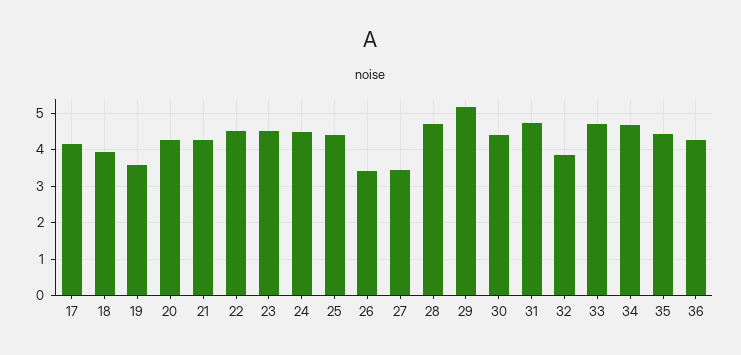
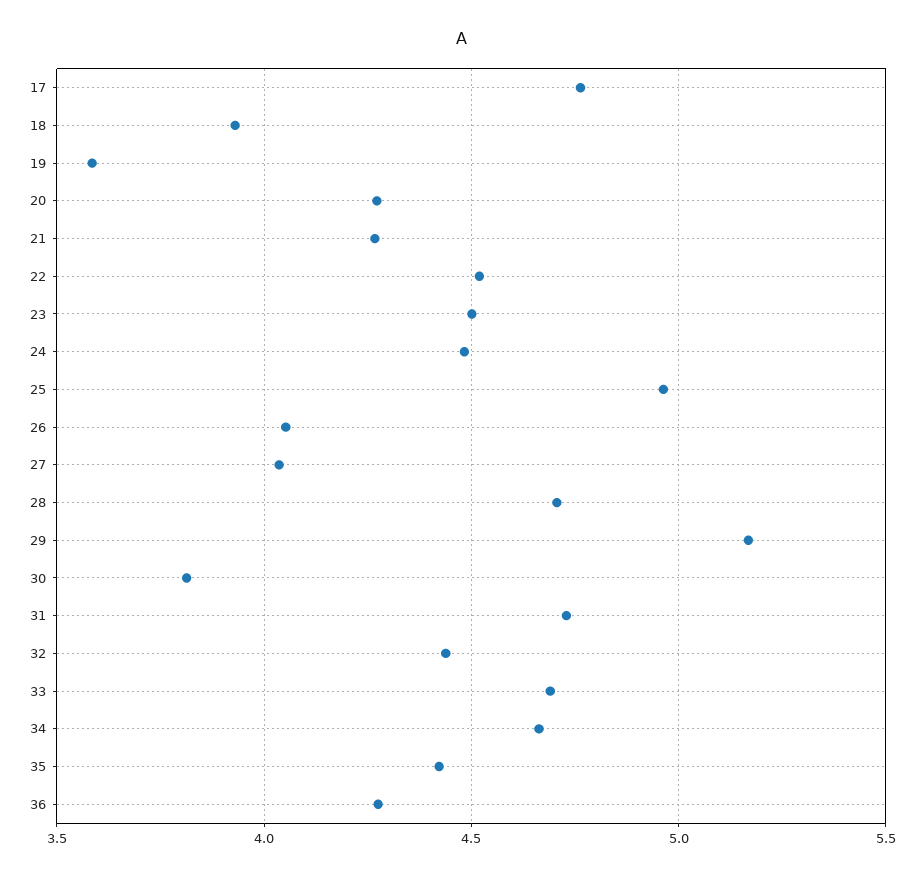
17: 4.2 -> 4.75
25: 4.4 -> 4.95
26: 3.4 -> 4.05
27: 3.4 -> 4.05
30: 4.4 -> 3.8
32: 3.8 -> 4.45

